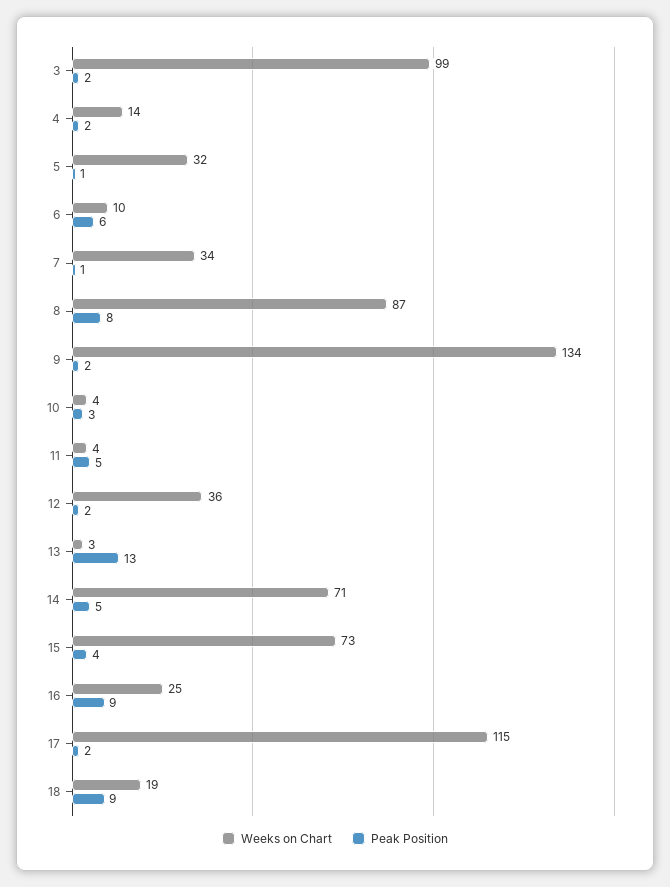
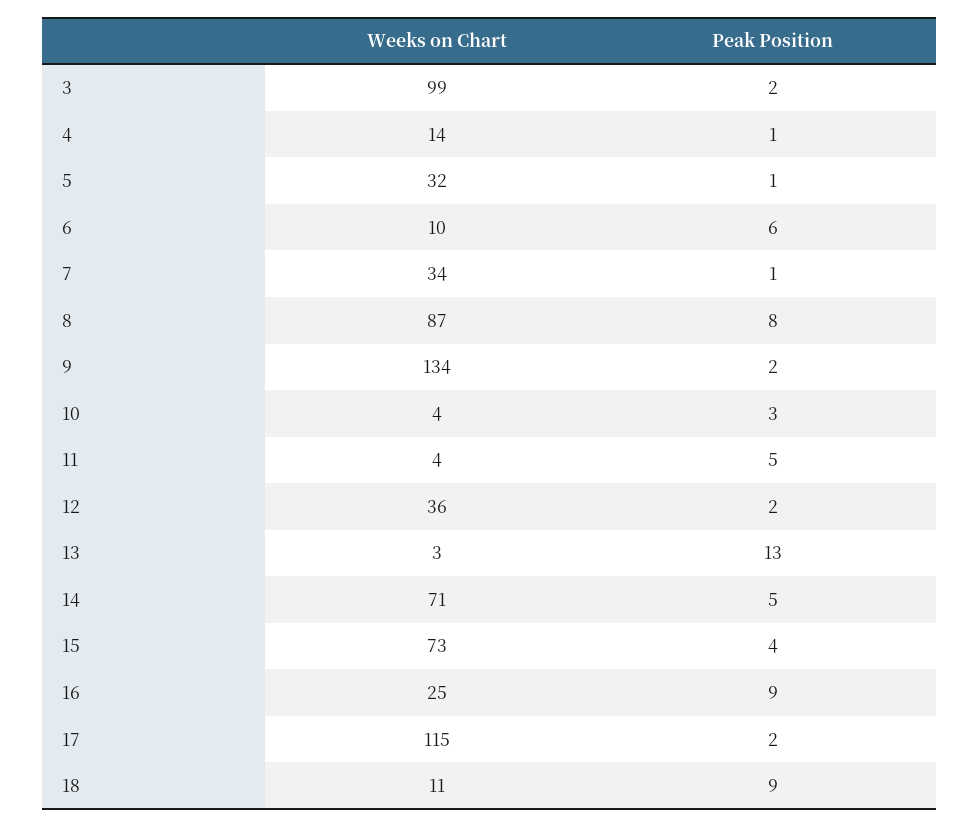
Peak Position, 4: 2 -> 1
Weeks on Chart, 18: 19 -> 11

